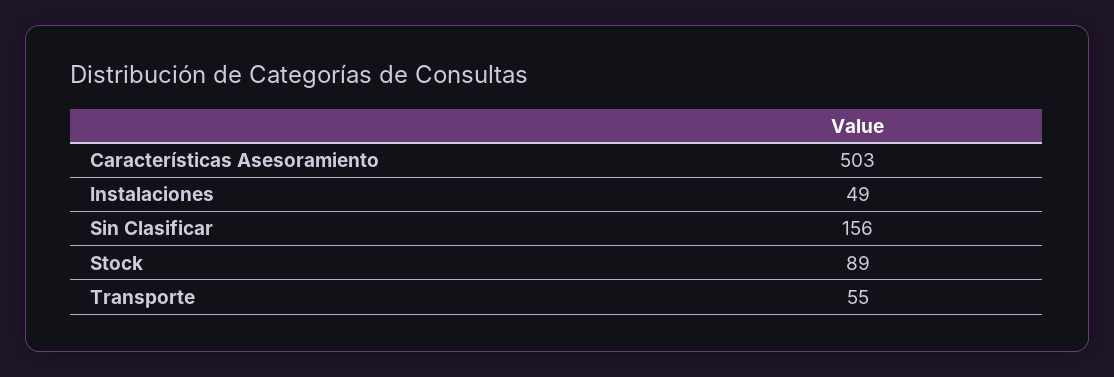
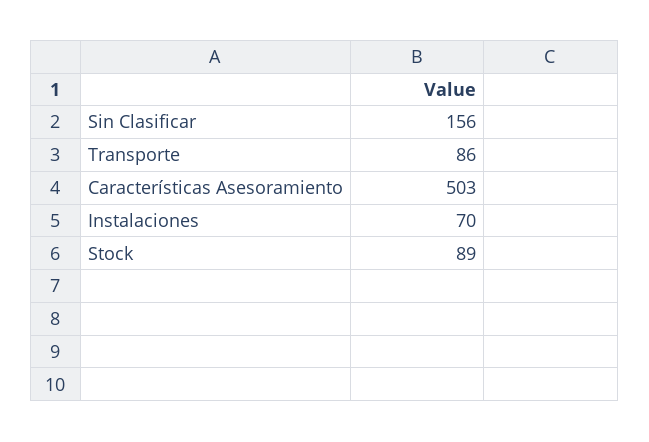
Instalaciones: 49 -> 70
Transporte: 55 -> 86

